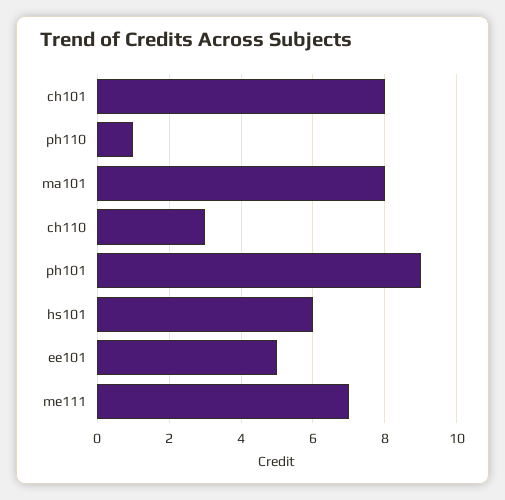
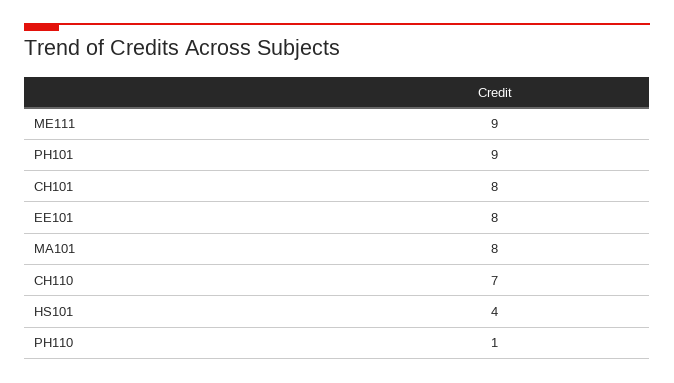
ch110: 3 -> 7
hs101: 6 -> 4
ee101: 5 -> 8
me111: 7 -> 9

